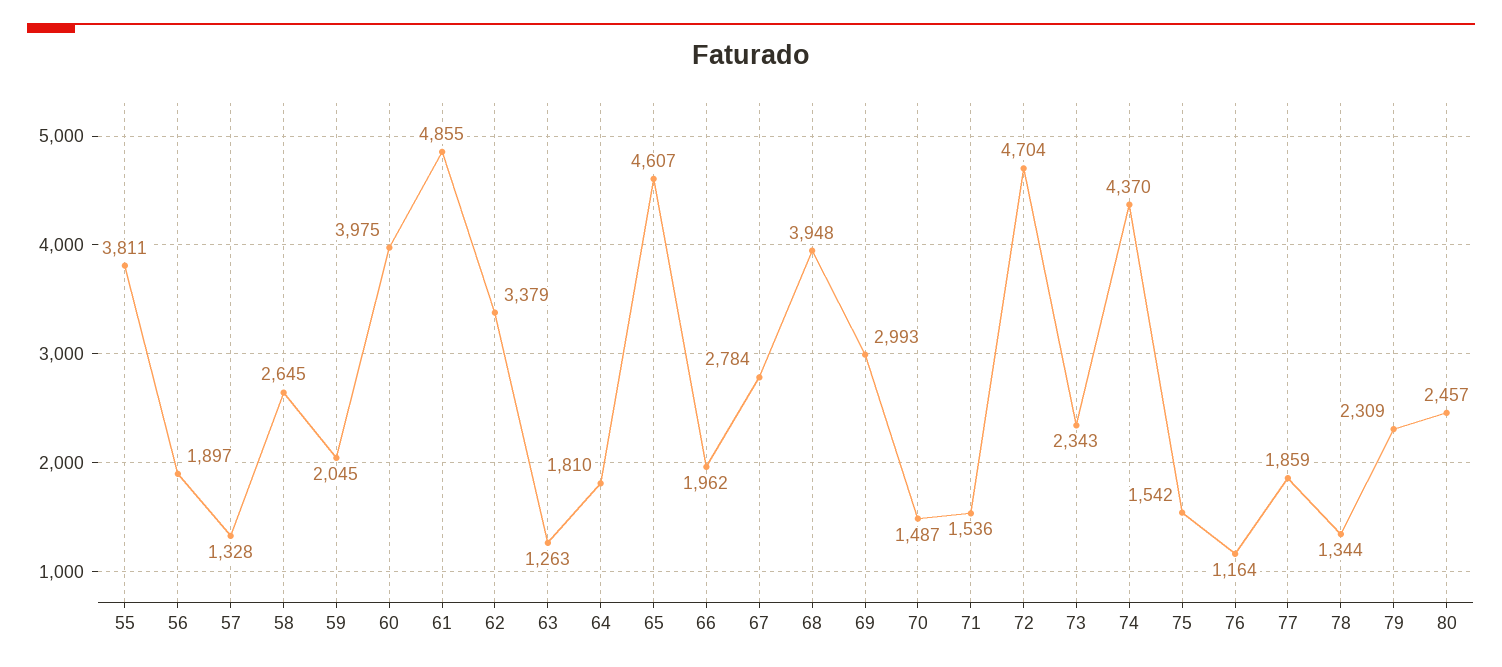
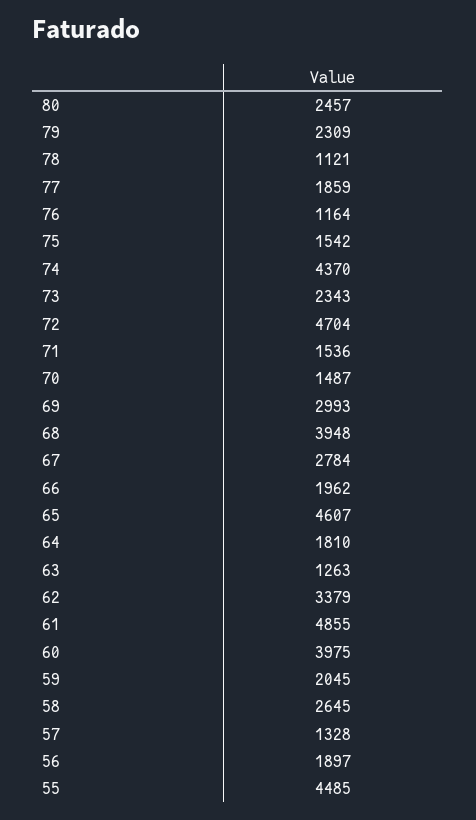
55: 3811 -> 4485
78: 1344 -> 1121

